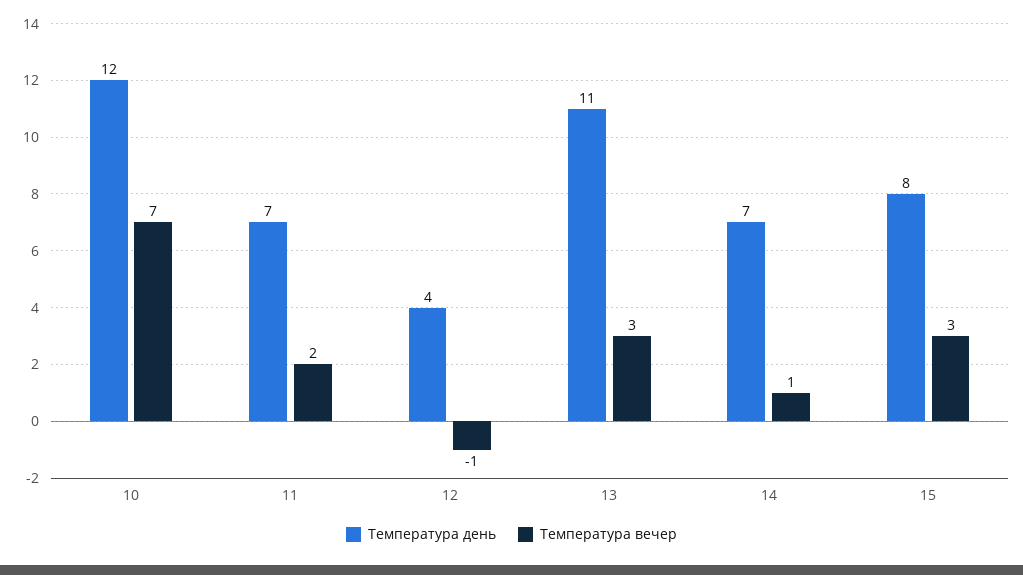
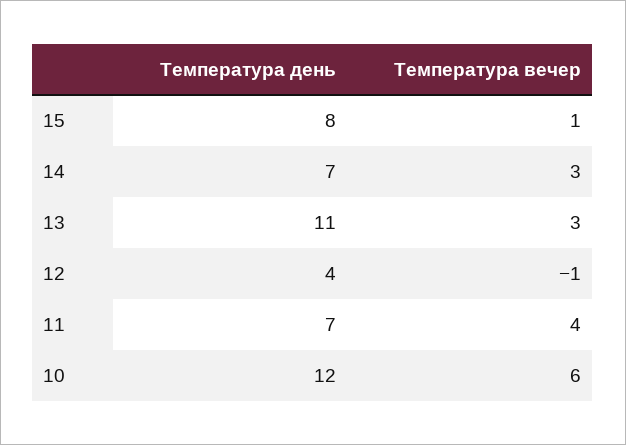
Температура вечер, 10: 7 -> 6
Температура вечер, 11: 2 -> 4
Температура вечер, 14: 1 -> 3
Температура вечер, 15: 3 -> 1

